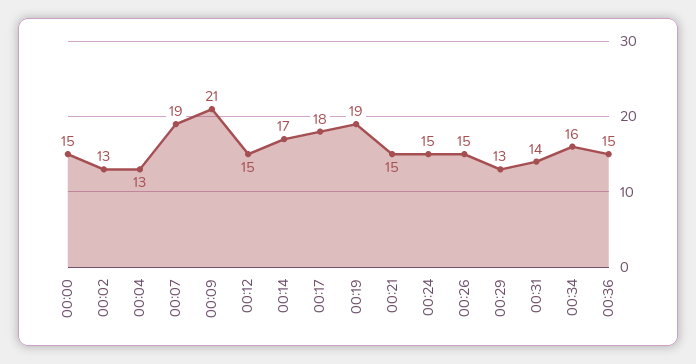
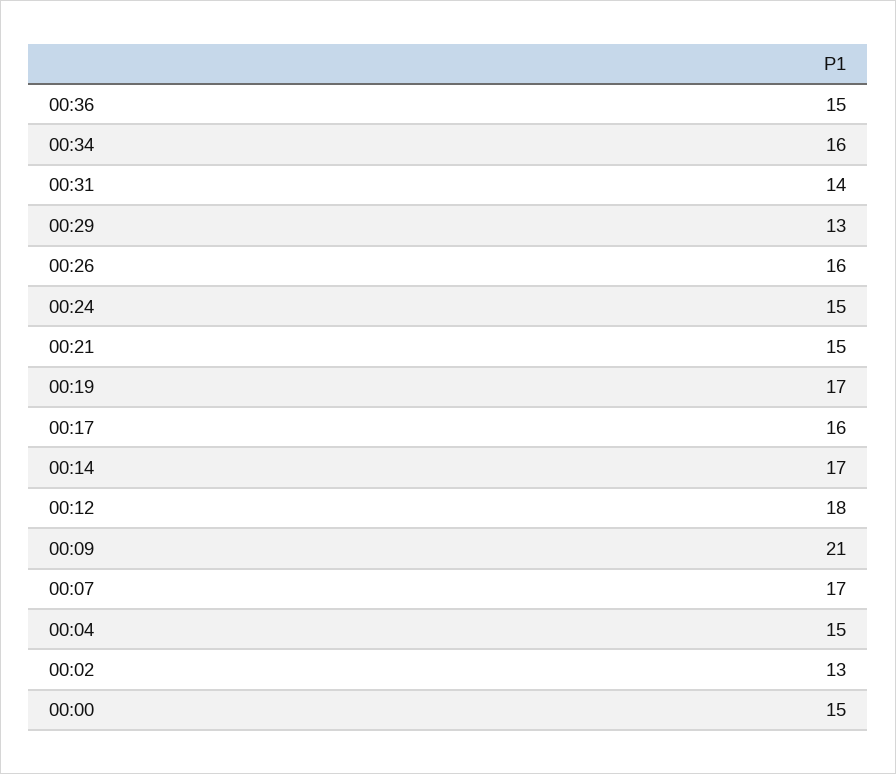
00:04: 13 -> 15
00:07: 19 -> 17
00:12: 15 -> 18
00:17: 18 -> 16
00:19: 19 -> 17
00:26: 15 -> 16

